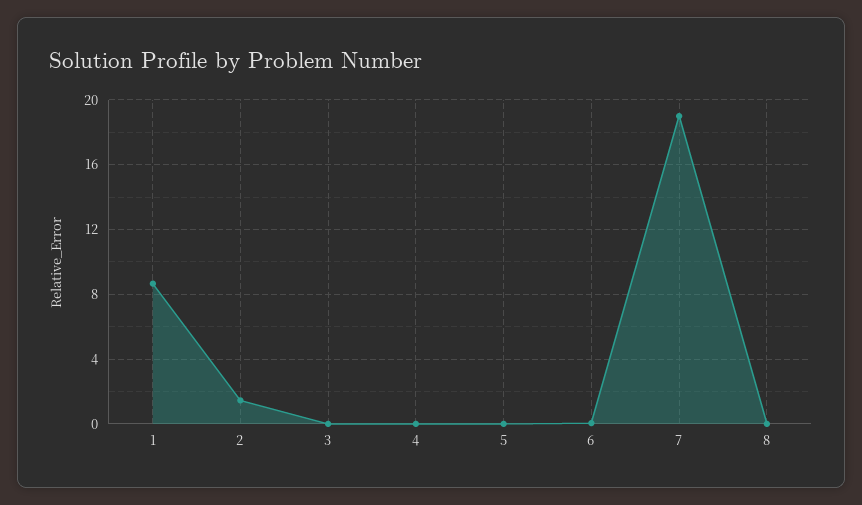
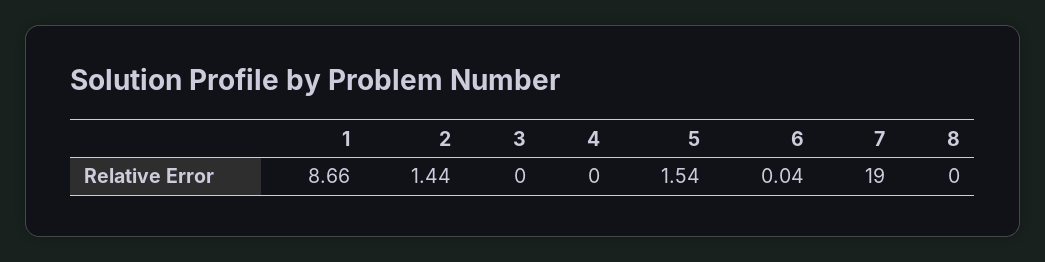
5: 0 -> 1.54

